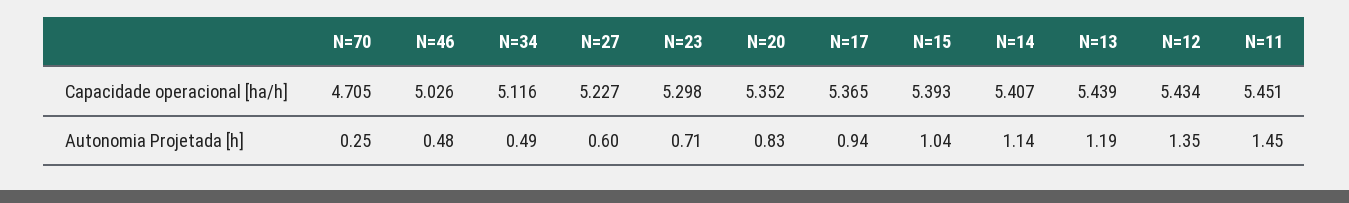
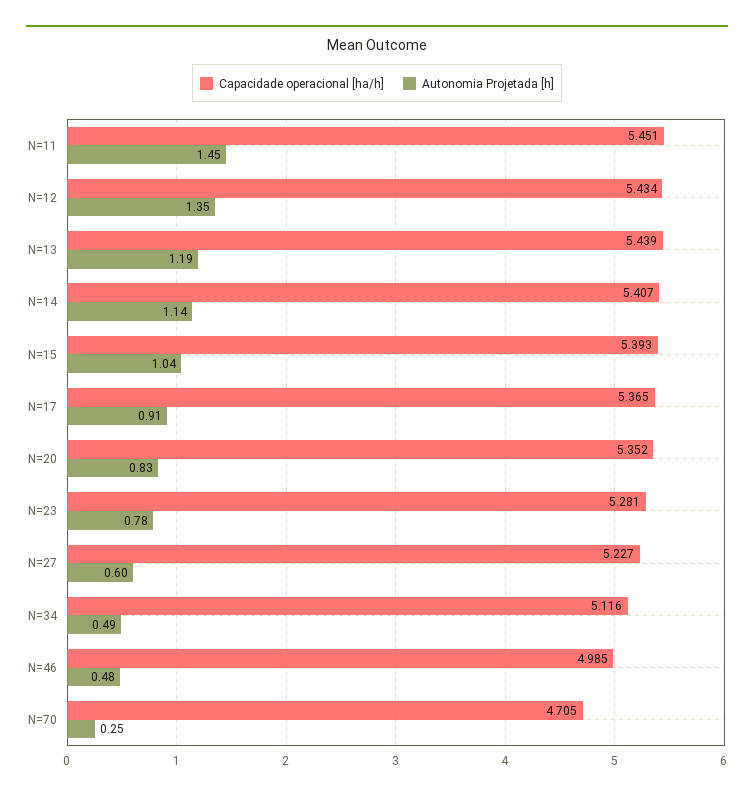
Capacidade operacional [ha/h], N=46: 5.026 -> 4.985
Capacidade operacional [ha/h], N=23: 5.298 -> 5.281
Autonomia Projetada [h], N=23: 0.71 -> 0.78
Autonomia Projetada [h], N=17: 0.94 -> 0.91

